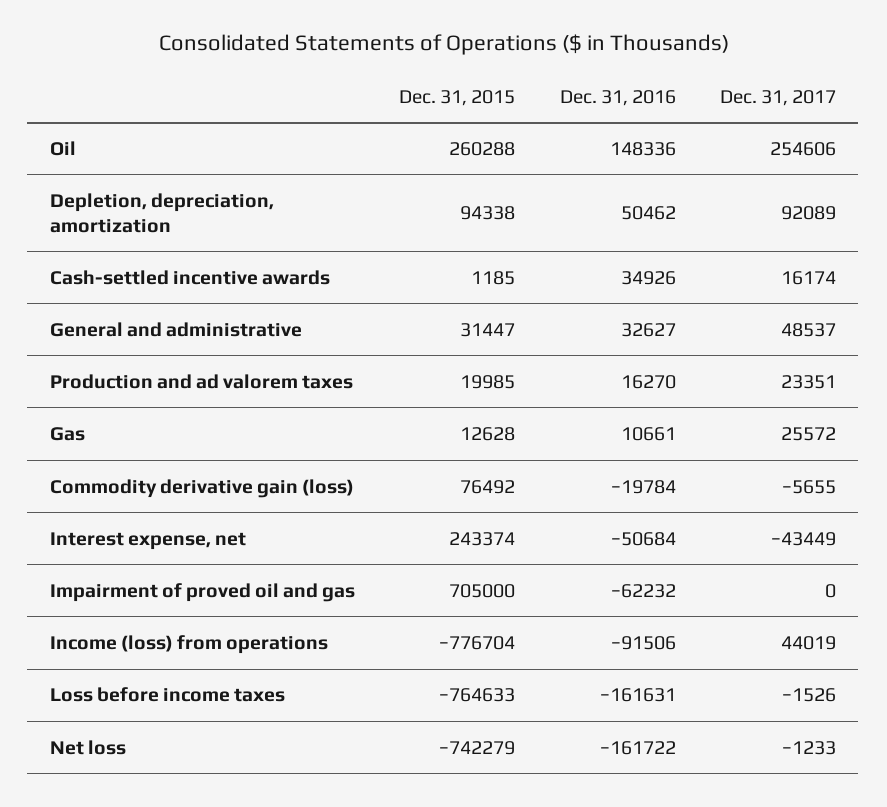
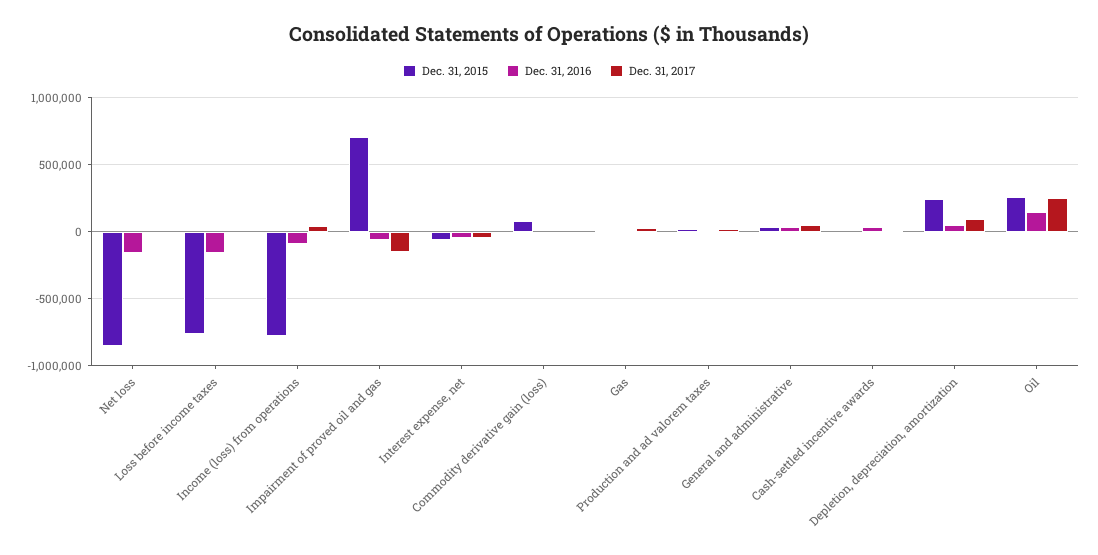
Dec. 31, 2015, Depletion, depreciation, amortization: 94338 -> 250000
Dec. 31, 2015, Interest expense, net: 243374 -> -50000
Dec. 31, 2017, Impairment of proved oil and gas: 0 -> -150000
Dec. 31, 2015, Net loss: -742279 -> -850000

